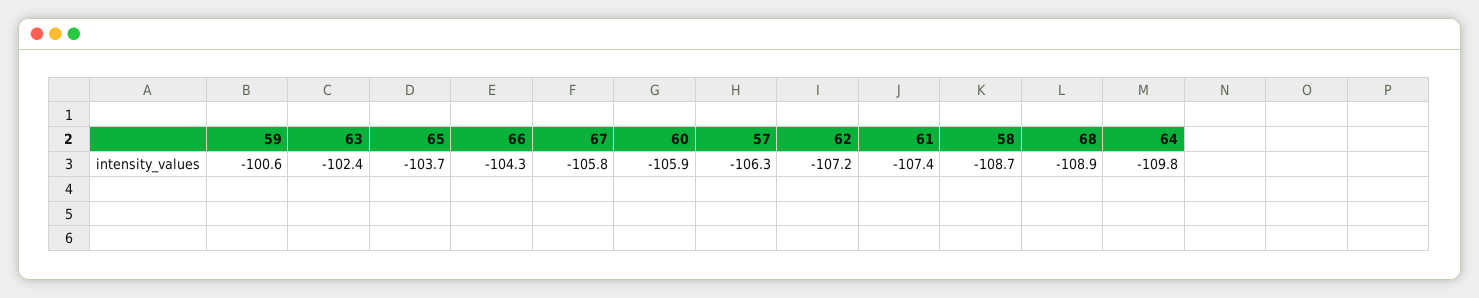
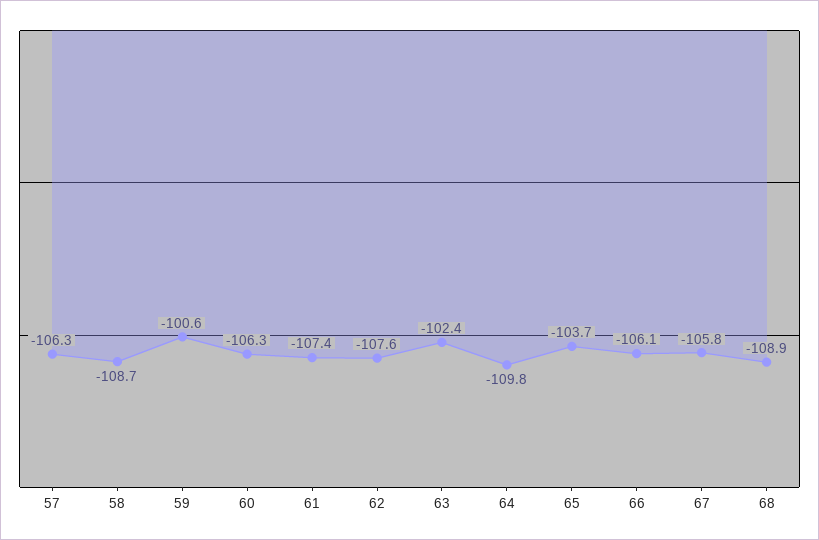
66: -104.3 -> -106.1
60: -105.9 -> -106.3
62: -107.2 -> -107.6

